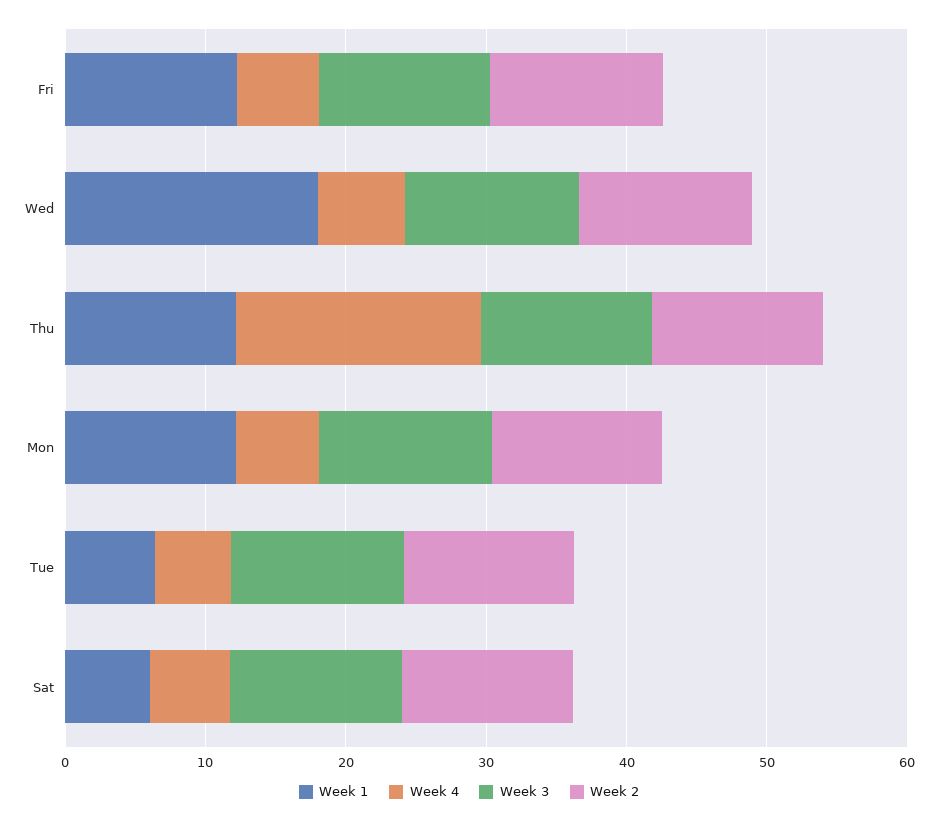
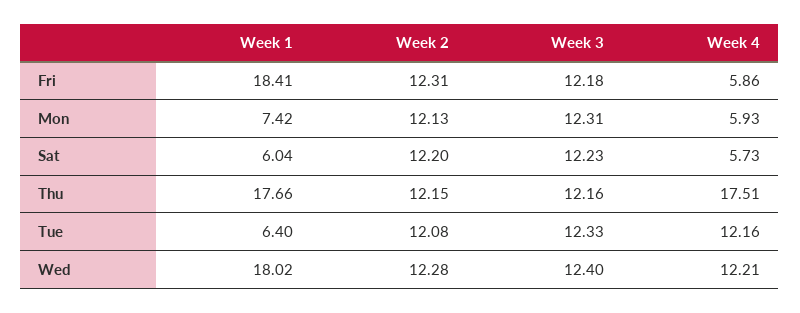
Week 1, Fri: 12 -> 18.41
Week 4, Wed: 6 -> 12.21
Week 1, Thu: 12 -> 17.66
Week 1, Mon: 12 -> 7.42
Week 4, Tue: 6 -> 12.16

